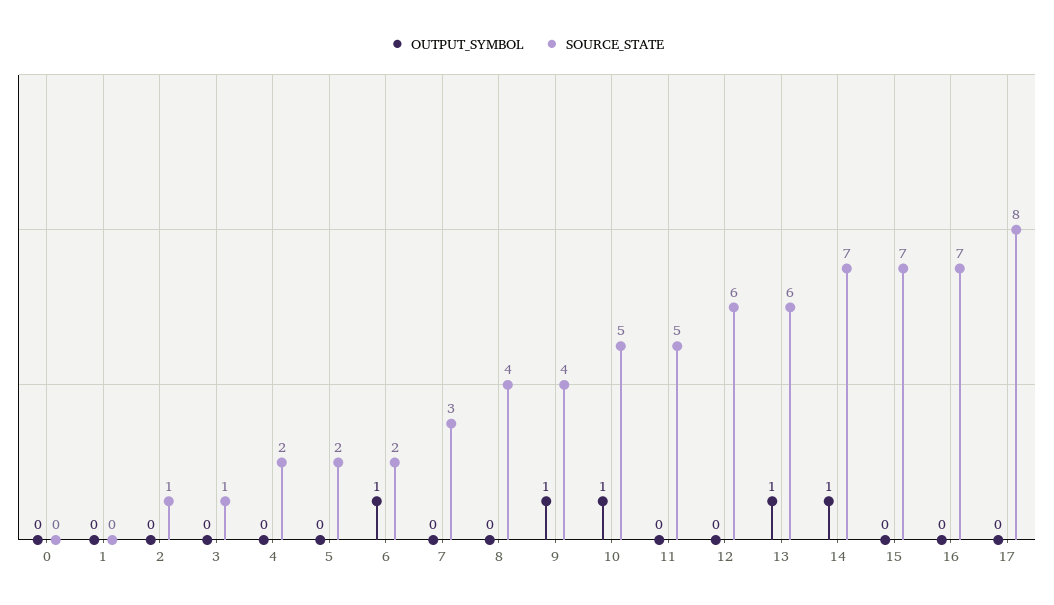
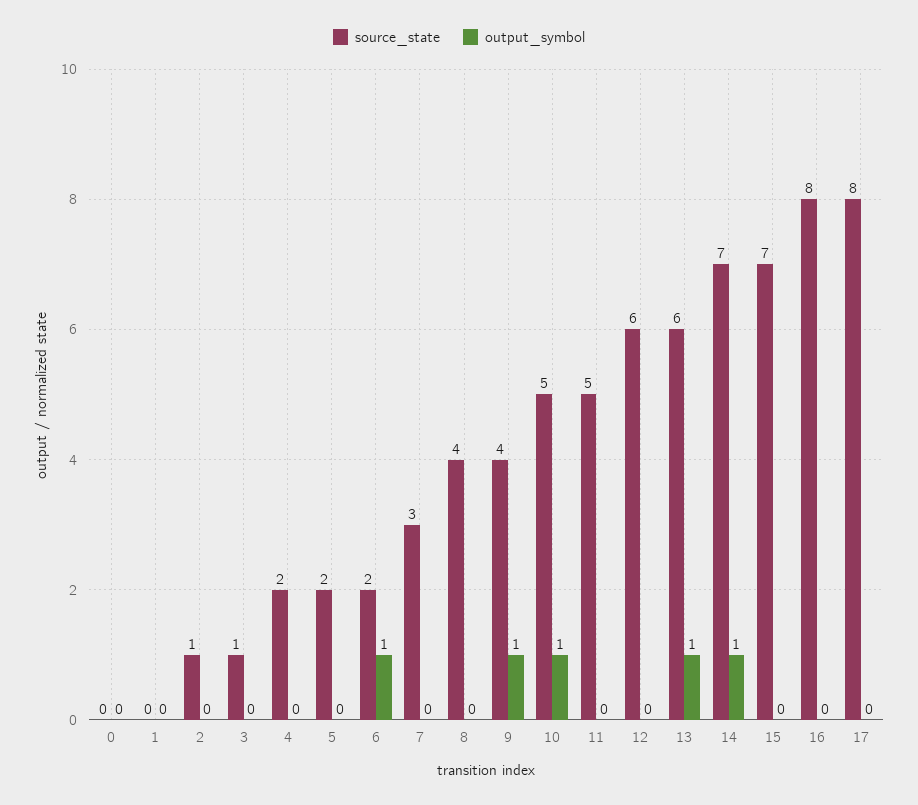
SOURCE_STATE, 16: 7 -> 8

